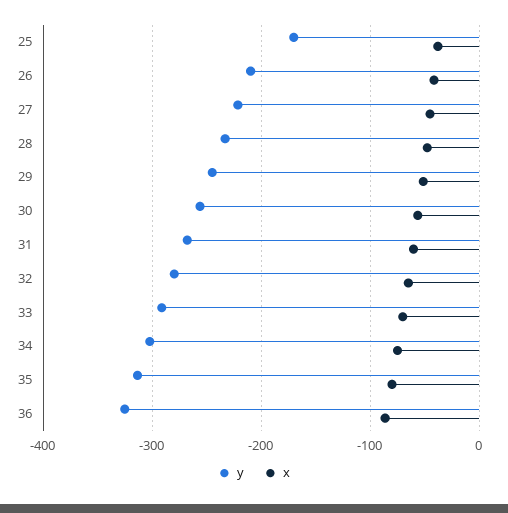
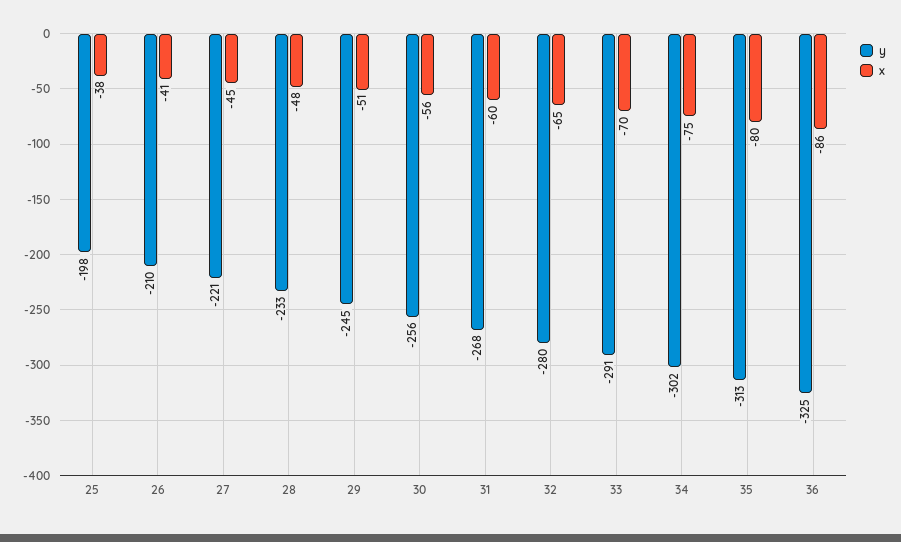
y, 25: -170 -> -198

